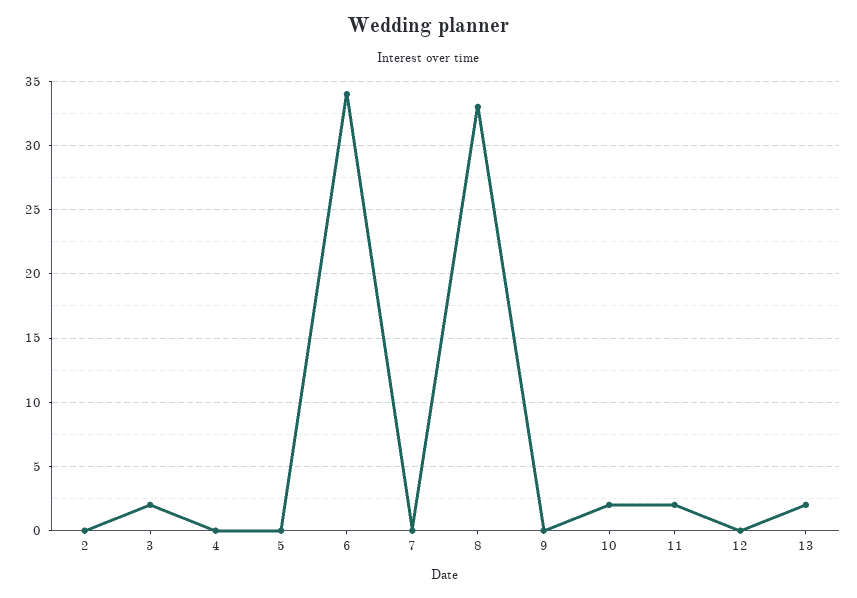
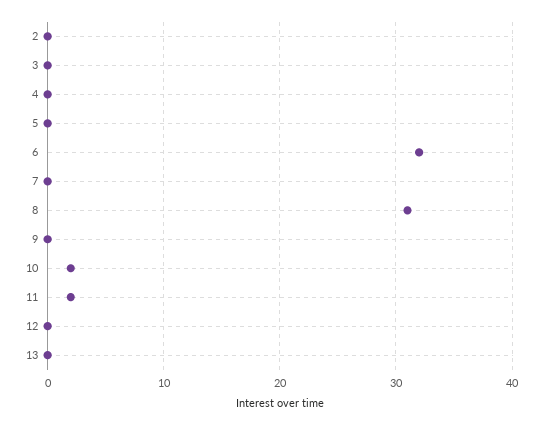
3: 2 -> 0
6: 34 -> 32
8: 33 -> 31
13: 2 -> 0

